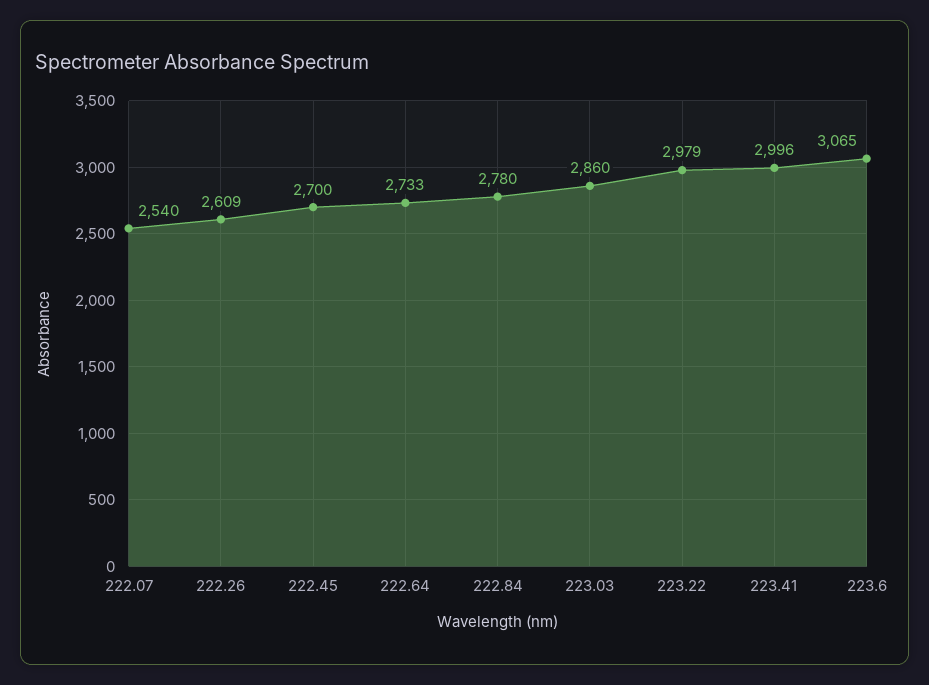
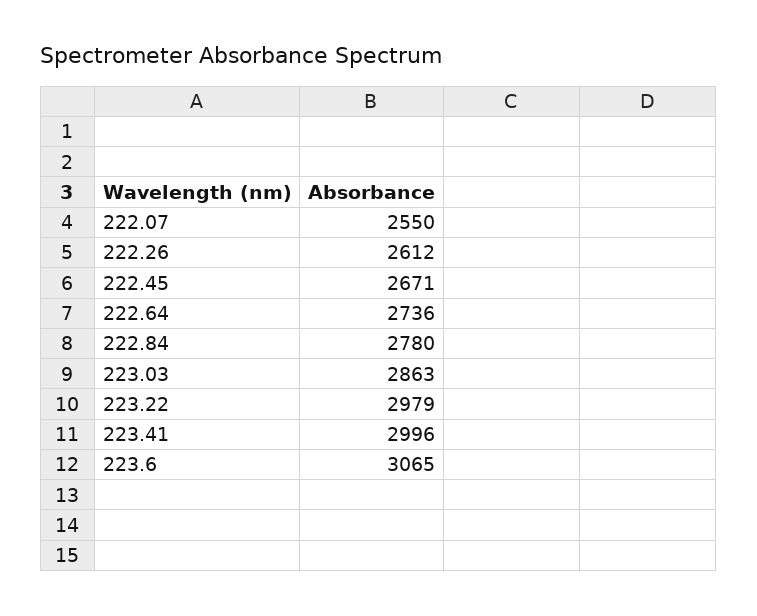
222.07: 2540 -> 2550
222.26: 2609 -> 2612
222.45: 2700 -> 2671
222.64: 2733 -> 2736
223.03: 2860 -> 2863

